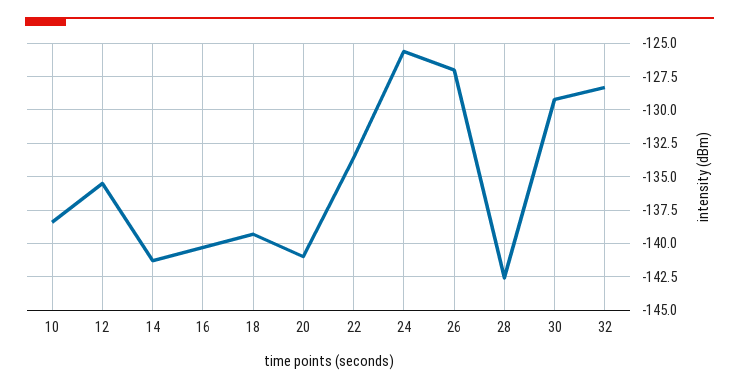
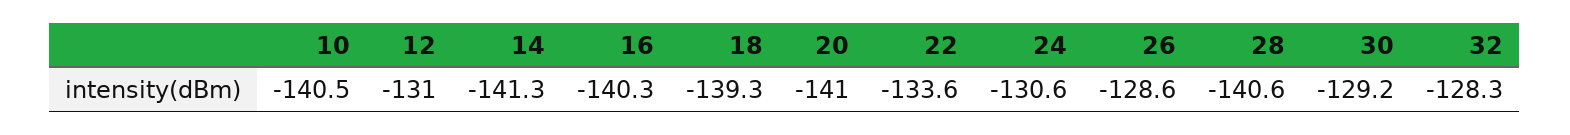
10: -138.5 -> -140.5
12: -135.5 -> -131
24: -125.5 -> -130.6
26: -127 -> -128.6
28: -142.5 -> -140.6

